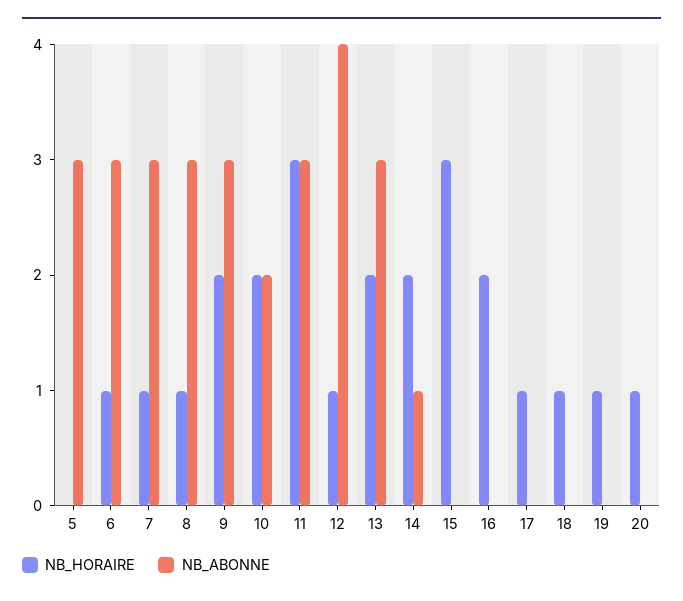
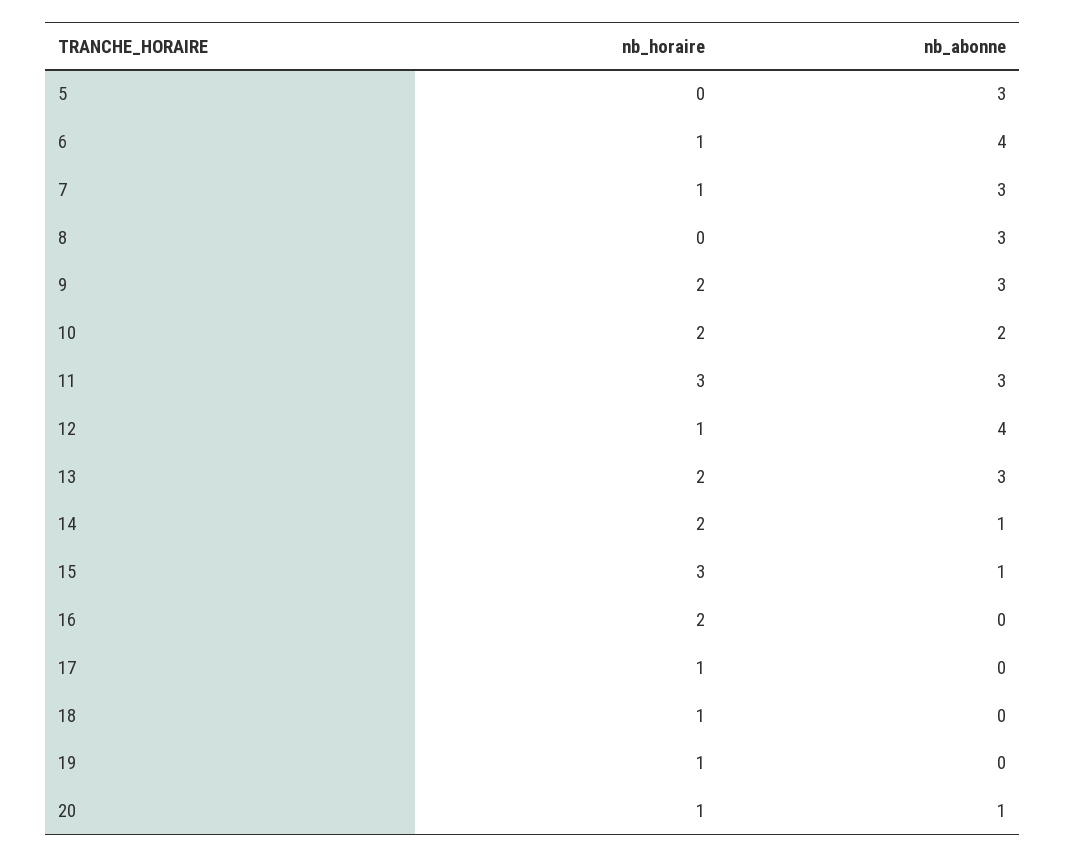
NB_ABONNE, 6: 3 -> 4
NB_HORAIRE, 8: 1 -> 0
NB_ABONNE, 15: 0 -> 1
NB_ABONNE, 20: 0 -> 1

